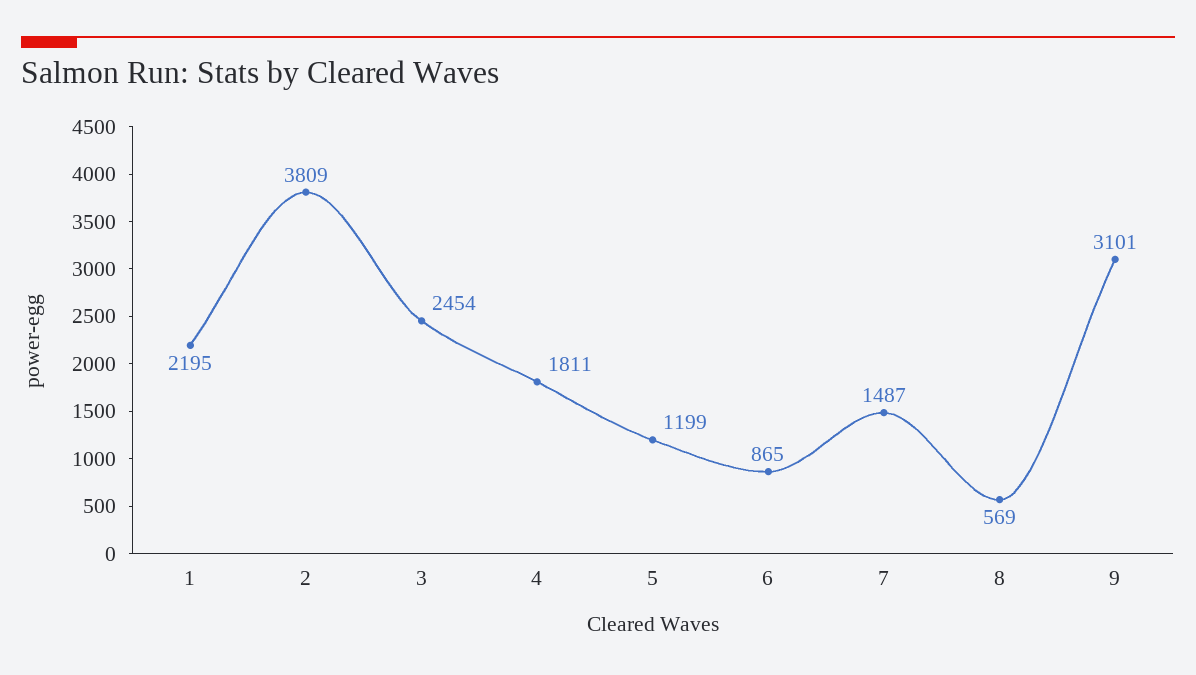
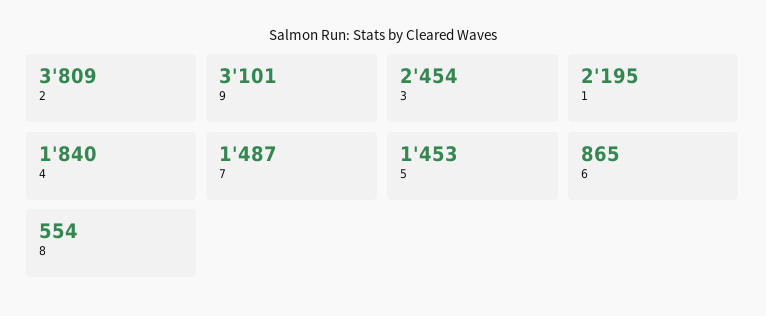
4: 1811 -> 1840
5: 1199 -> 1453
8: 569 -> 554

